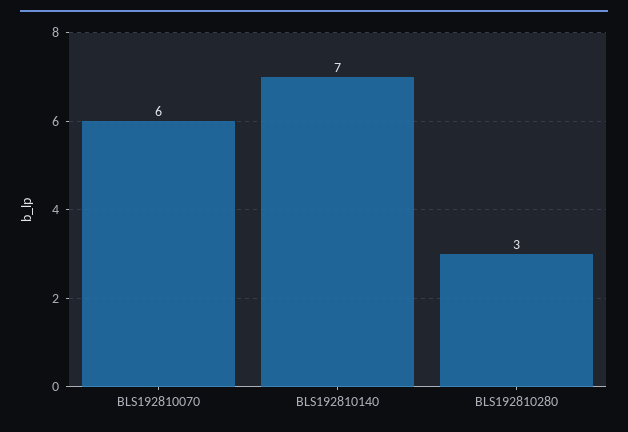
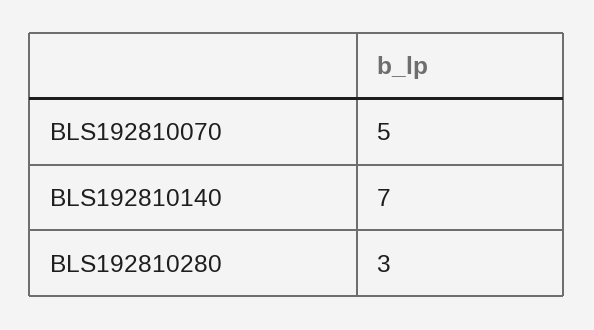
BLS192810070: 6 -> 5

